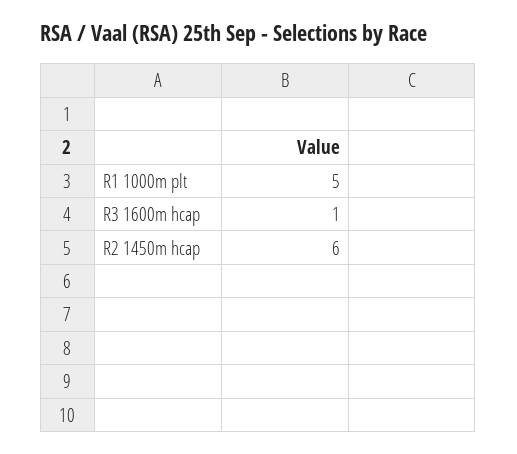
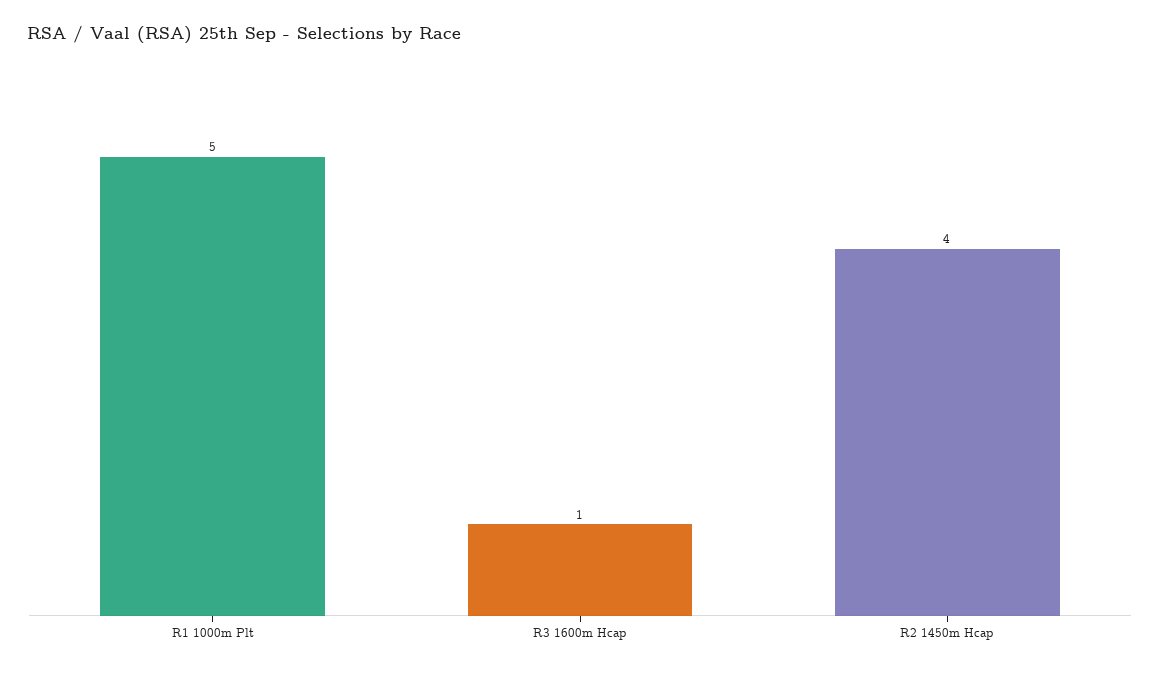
R2 1450m hcap: 6 -> 4

